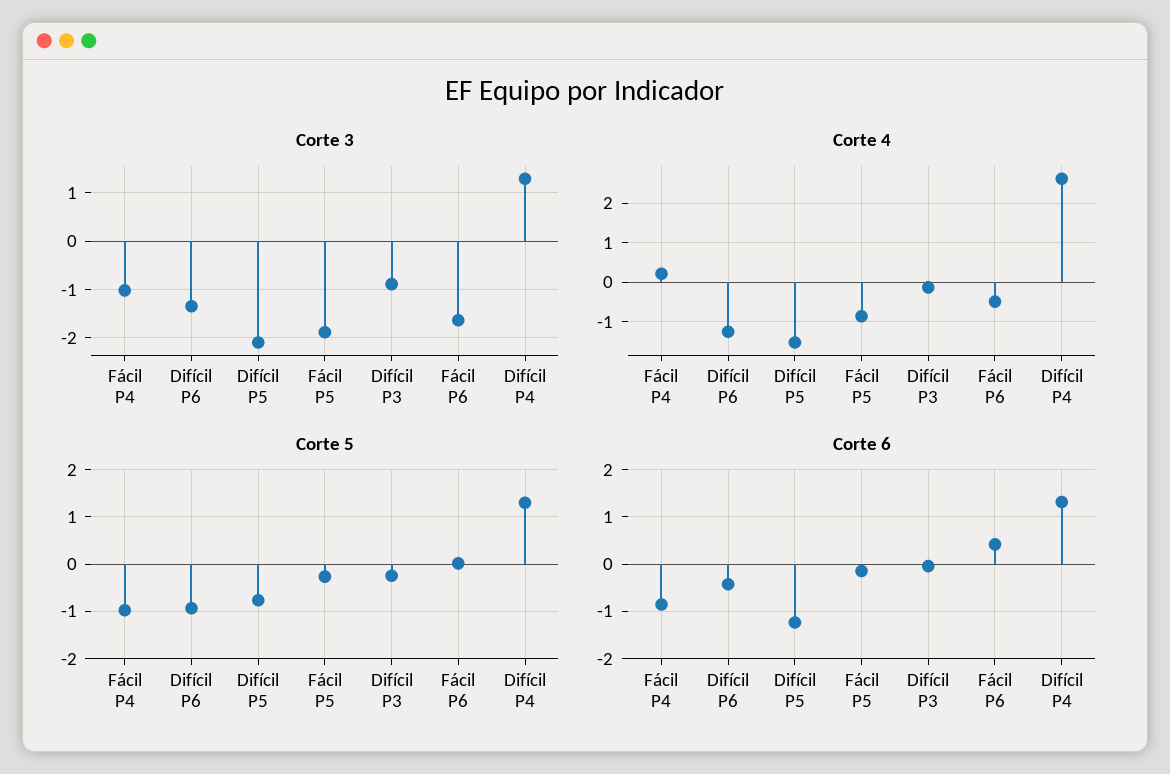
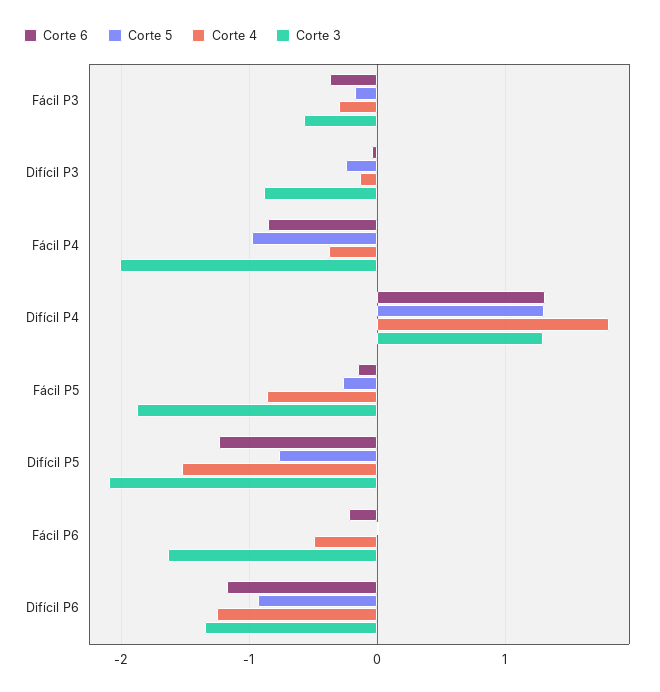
Corte 3, Fácil P4: -1 -> -2
Corte 4, Fácil P4: 0.2 -> -0.4
Corte 4, Difícil P4: 2.6 -> 1.8
Corte 6, Difícil P6: -0.4 -> -1.2
Corte 6, Fácil P6: 0.4 -> -0.2
Corte 6, Fácil P3: none -> -0.4
Corte 5, Fácil P3: none -> -0.2
Corte 4, Fácil P3: none -> -0.3
Corte 3, Fácil P3: none -> -0.6

